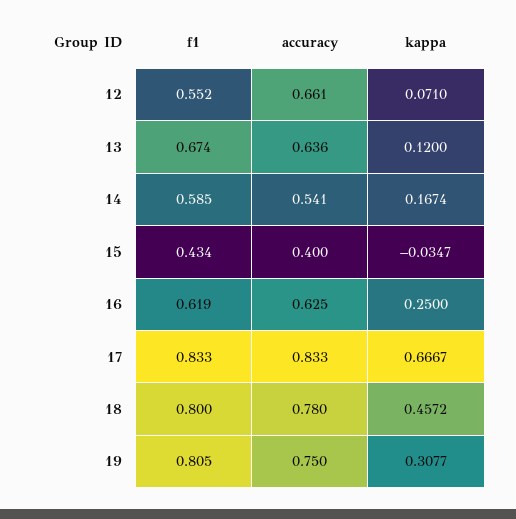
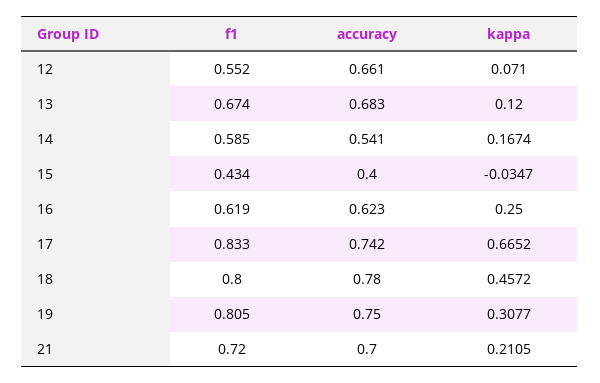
accuracy, 13: 0.636 -> 0.683
accuracy, 16: 0.625 -> 0.623
accuracy, 17: 0.833 -> 0.742
kappa, 17: 0.6667 -> 0.6652
f1, 21: none -> 0.72
accuracy, 21: none -> 0.7
kappa, 21: none -> 0.2105

